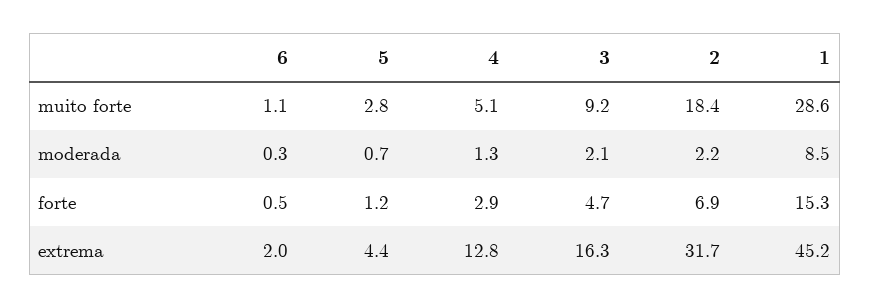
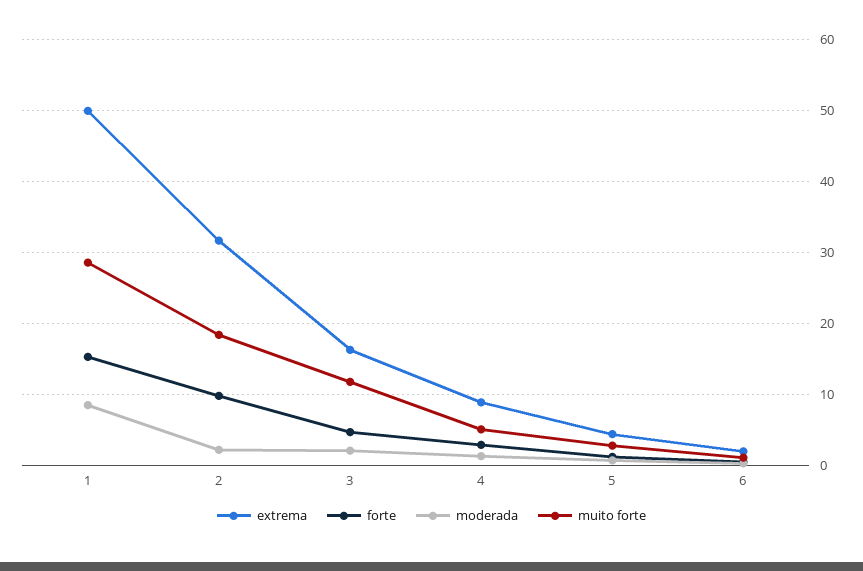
muito forte, 3: 9.2 -> 12
forte, 2: 6.9 -> 10
extrema, 4: 12.8 -> 9
extrema, 1: 45.2 -> 50

